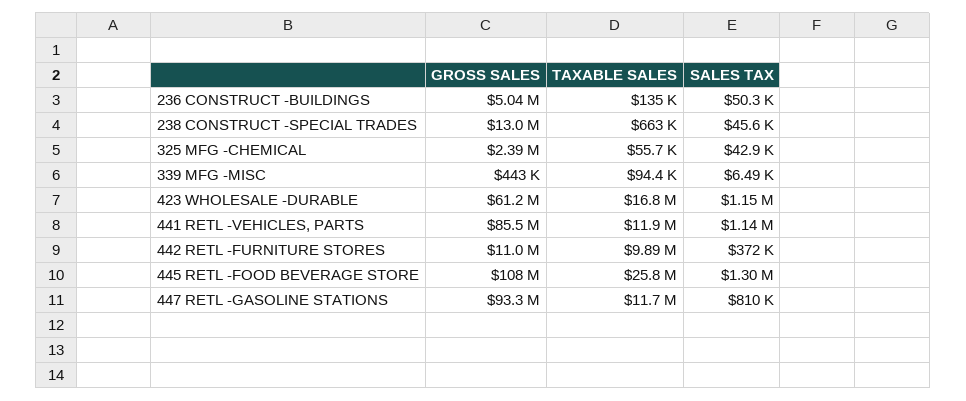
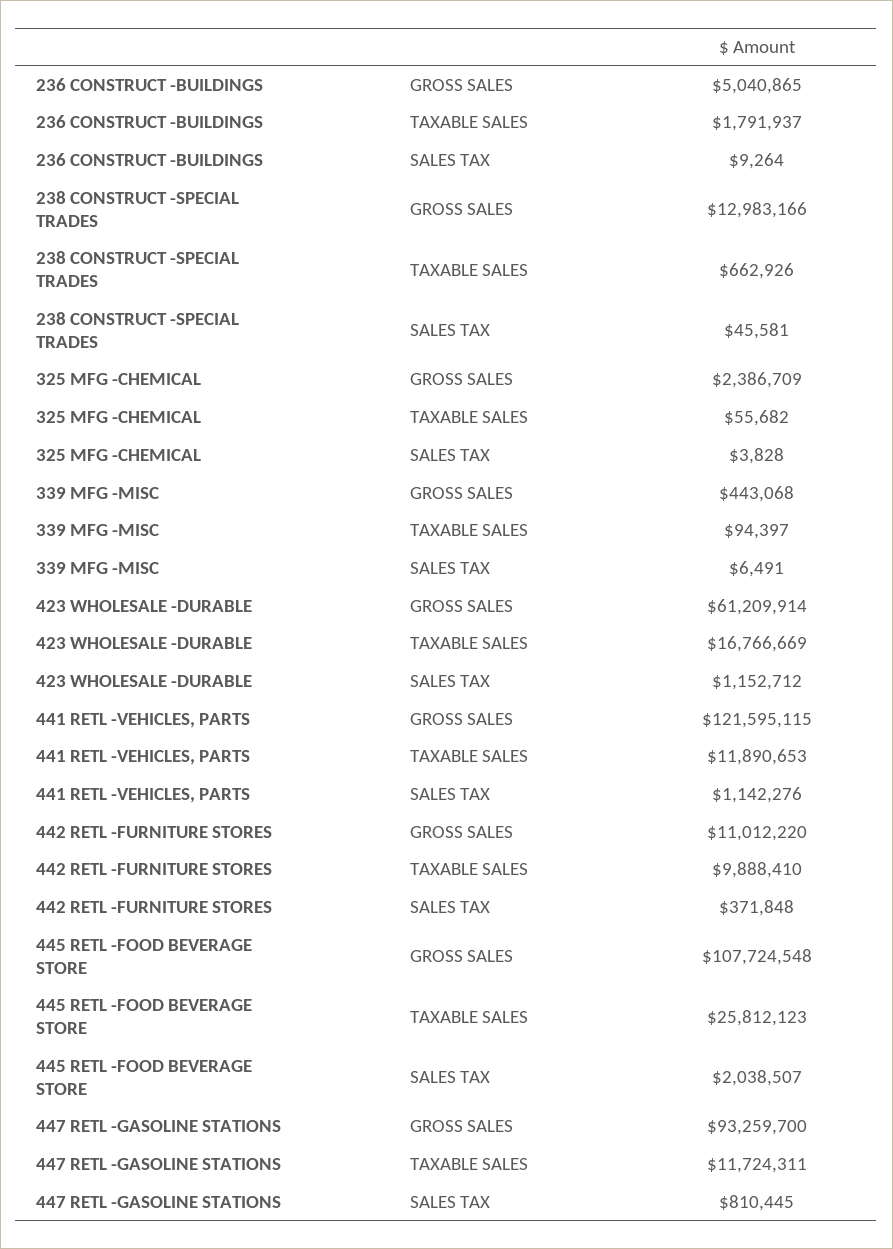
TAXABLE SALES, 236 CONSTRUCT -BUILDINGS: 135000 -> 1791937
SALES TAX, 236 CONSTRUCT -BUILDINGS: 50300 -> 9264
SALES TAX, 325 MFG -CHEMICAL: 42900 -> 3828
GROSS SALES, 441 RETL -VEHICLES, PARTS: 85500000 -> 121595115
SALES TAX, 445 RETL -FOOD BEVERAGE STORE: 1300000 -> 2038507

